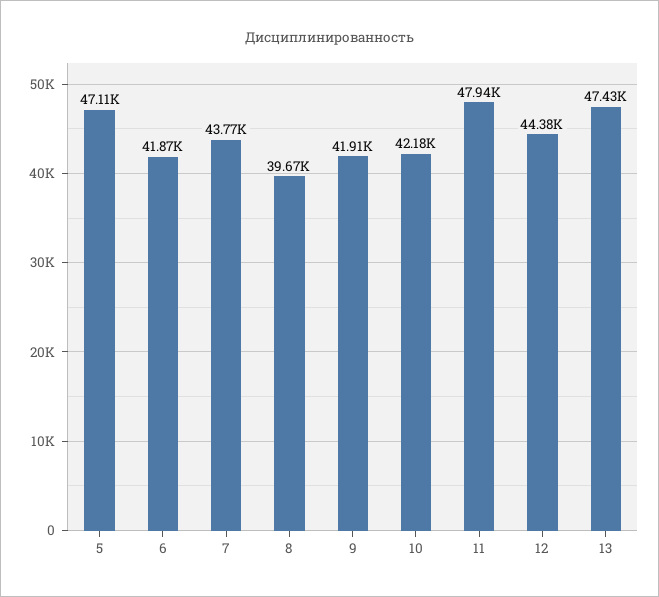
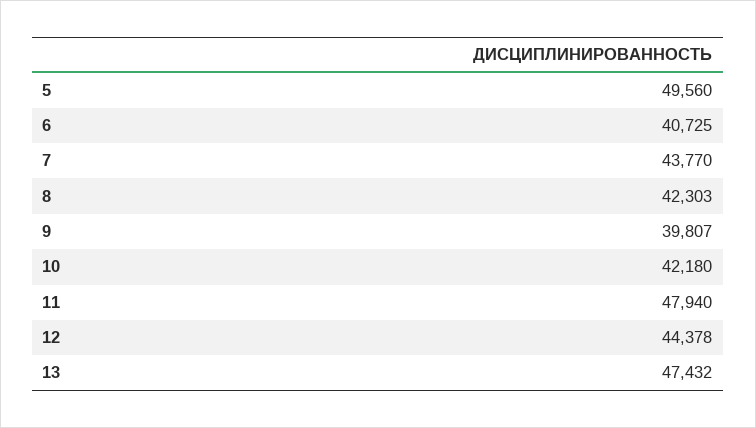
5: 47110 -> 49560
6: 41870 -> 40725
8: 39670 -> 42303
9: 41910 -> 39807

